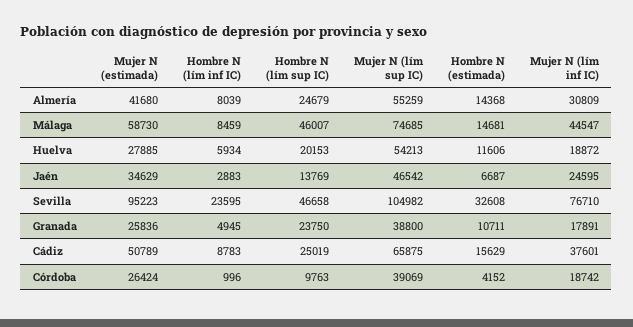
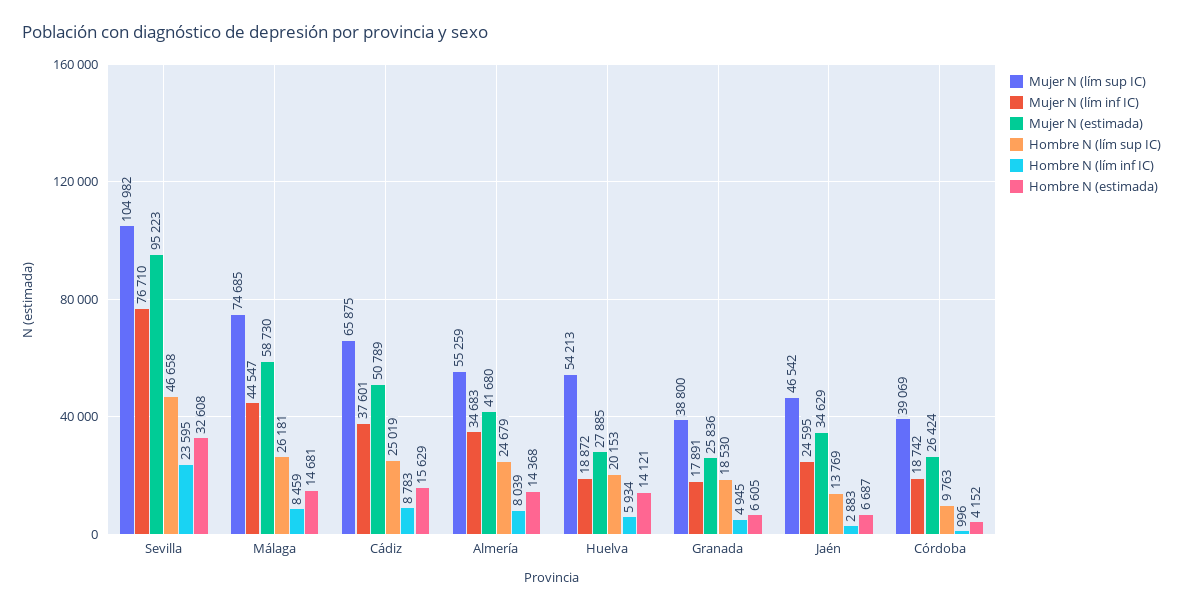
Mujer N (lím inf IC), Almería: 30809 -> 34683
Hombre N (lím sup IC), Málaga: 46007 -> 26181
Hombre N (estimada), Huelva: 11606 -> 14121
Hombre N (lím sup IC), Granada: 23750 -> 18530
Hombre N (estimada), Granada: 10711 -> 6605

